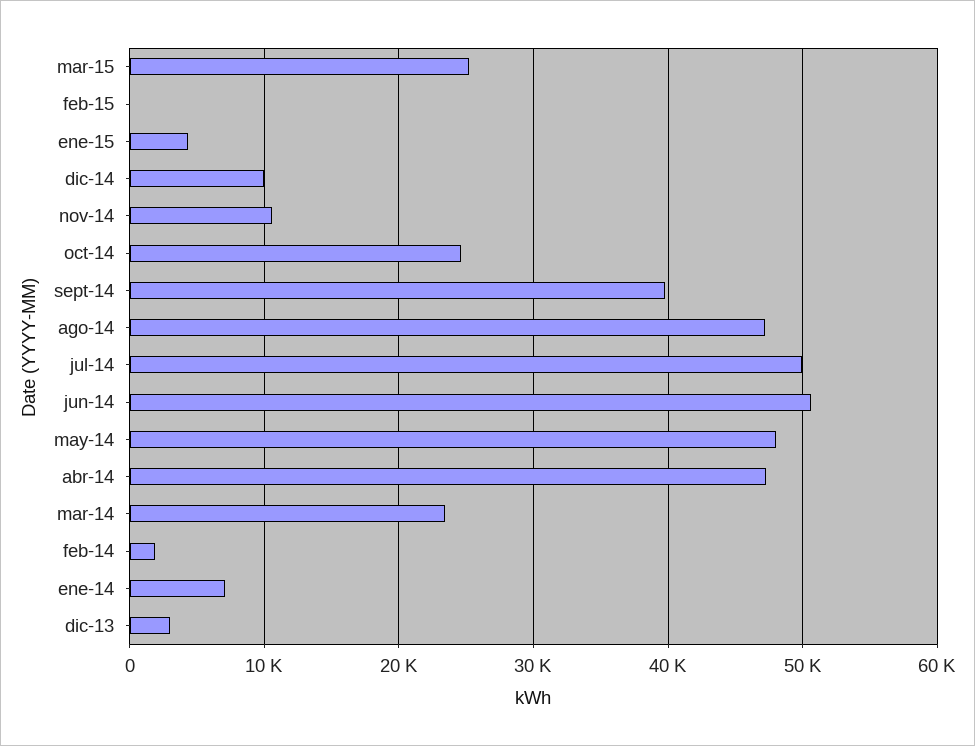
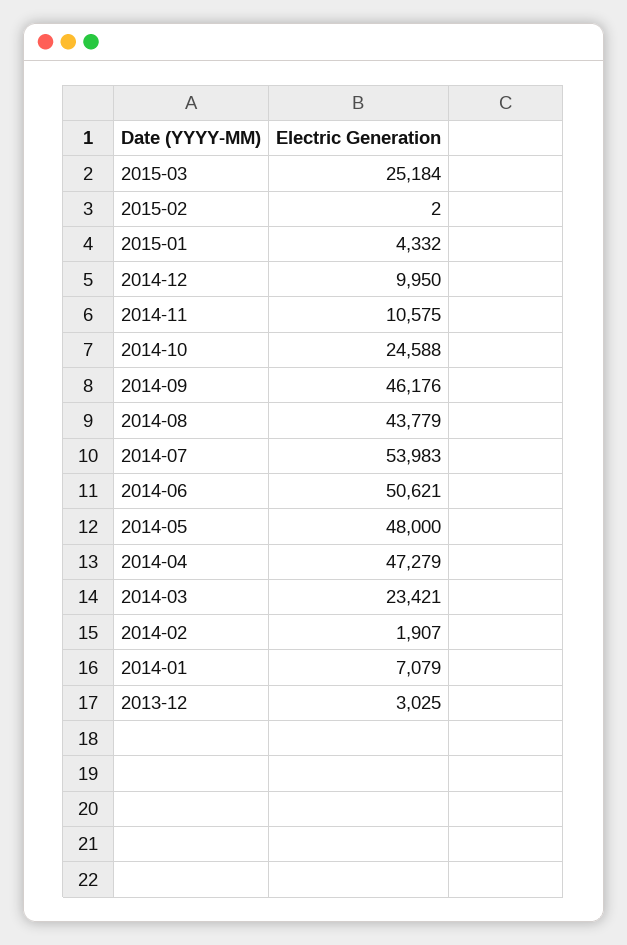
sept-14: 40000 -> 46176
ago-14: 47000 -> 43779
jul-14: 50000 -> 53983

